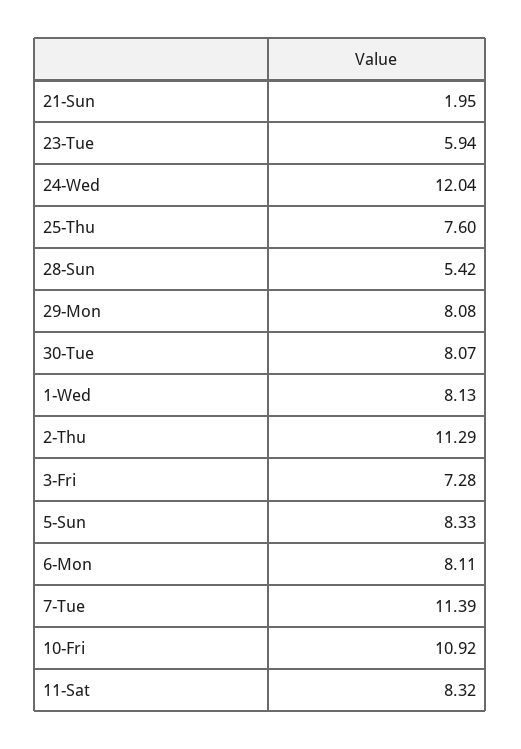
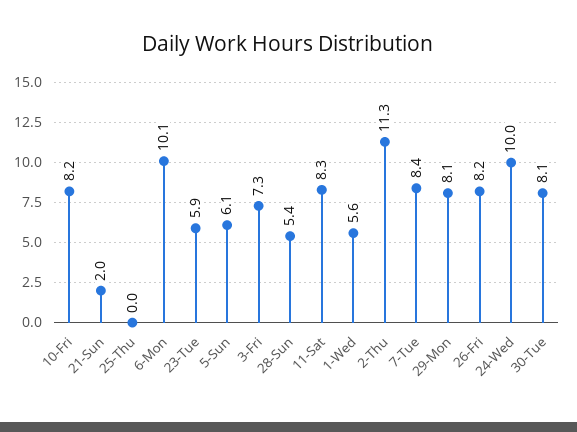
24-Wed: 12.04 -> 10
25-Thu: 7.6 -> 0
1-Wed: 8.13 -> 5.6
5-Sun: 8.33 -> 6.1
6-Mon: 8.11 -> 10.1
7-Tue: 11.39 -> 8.4
10-Fri: 10.92 -> 8.2
26-Fri: none -> 8.2

